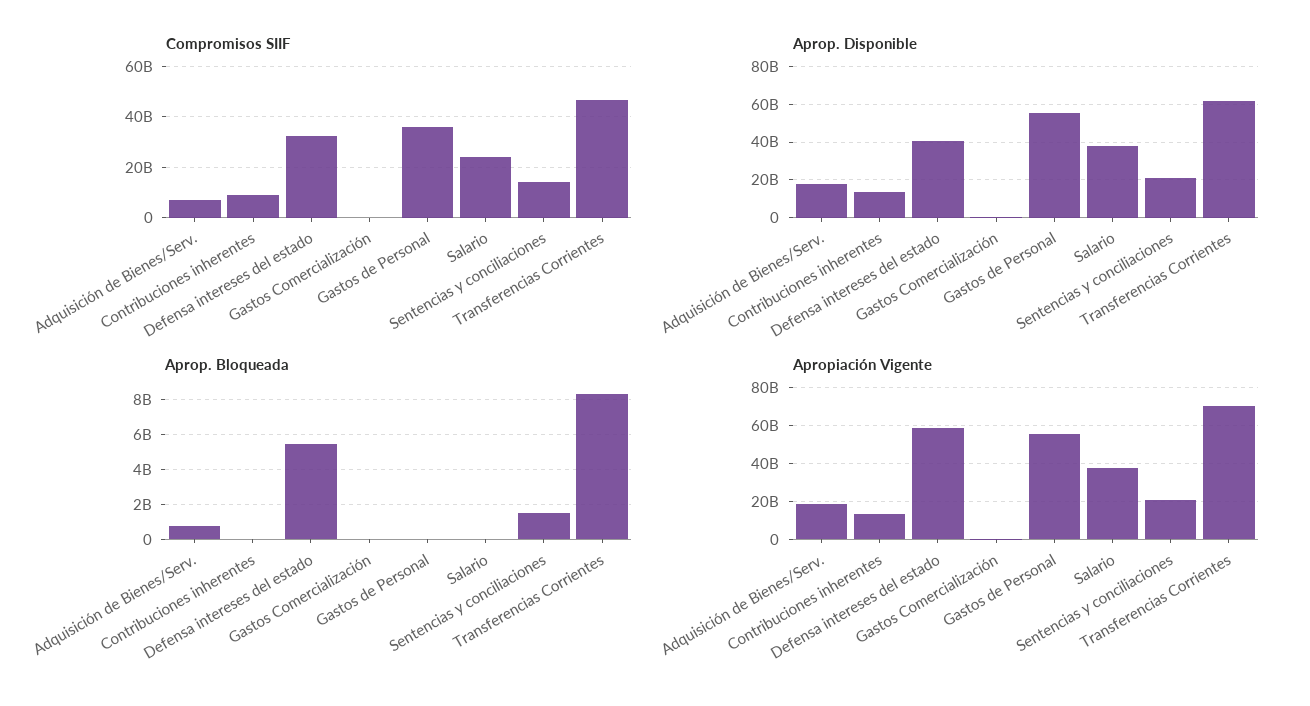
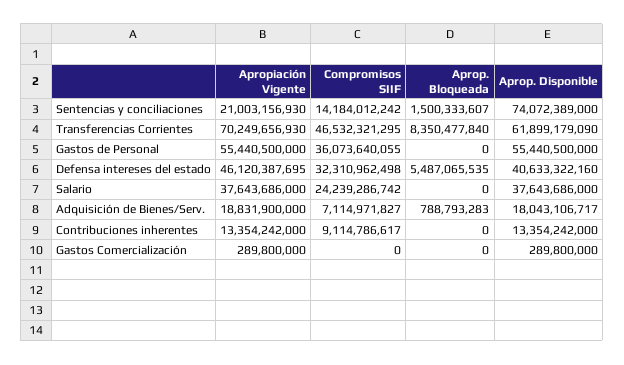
Aprop. Disponible, Sentencias y conciliaciones: 20000000000 -> 74072389000
Apropiación Vigente, Defensa intereses del estado: 60000000000 -> 46120387695

